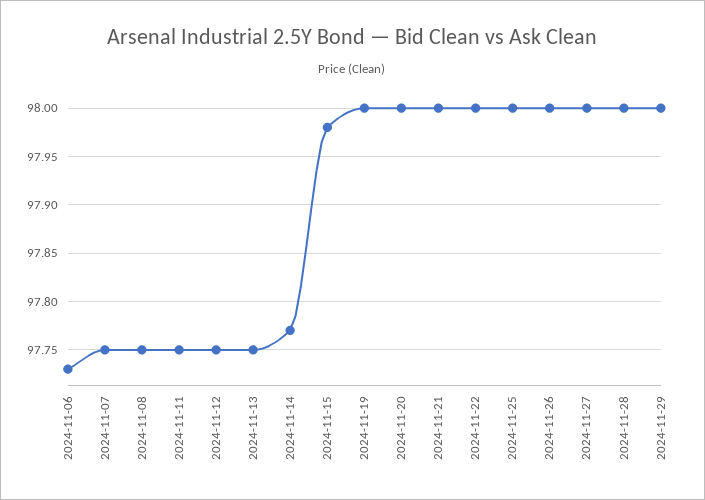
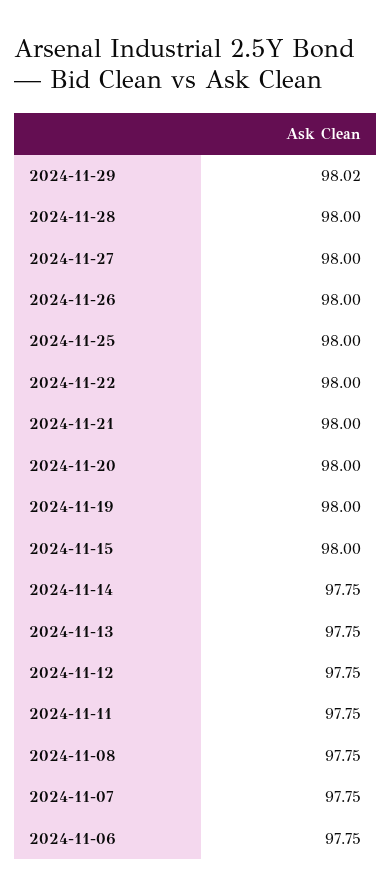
2024-11-06: 97.73 -> 97.75
2024-11-14: 97.77 -> 97.75
2024-11-15: 97.98 -> 98
2024-11-29: 98 -> 98.02

